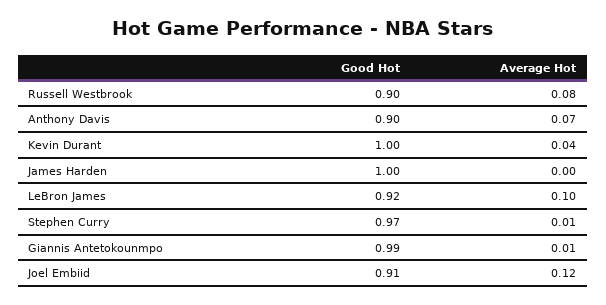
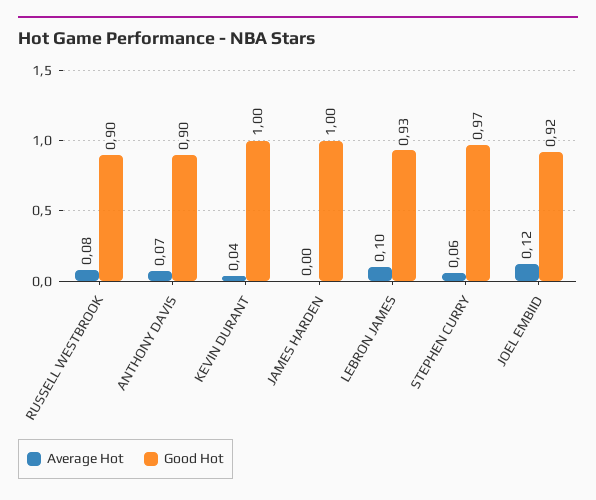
Good Hot, LeBron James: 0.92 -> 0.93
Average Hot, Stephen Curry: 0.01 -> 0.06
Good Hot, Giannis Antetokounmpo: 0.99 -> none
Average Hot, Giannis Antetokounmpo: 0.01 -> none
Good Hot, Joel Embiid: 0.91 -> 0.92

